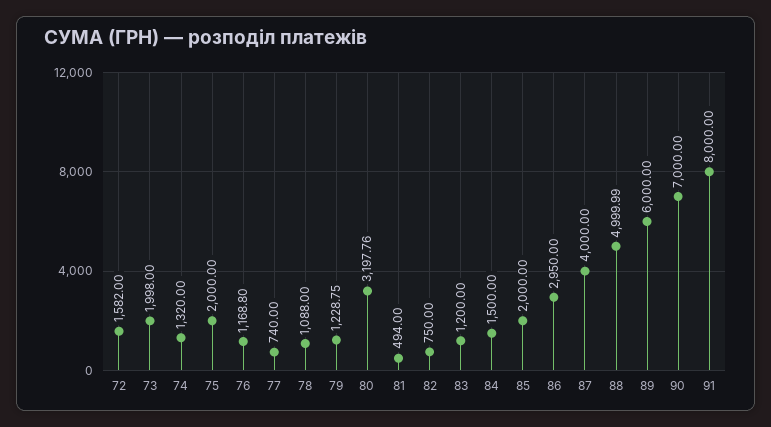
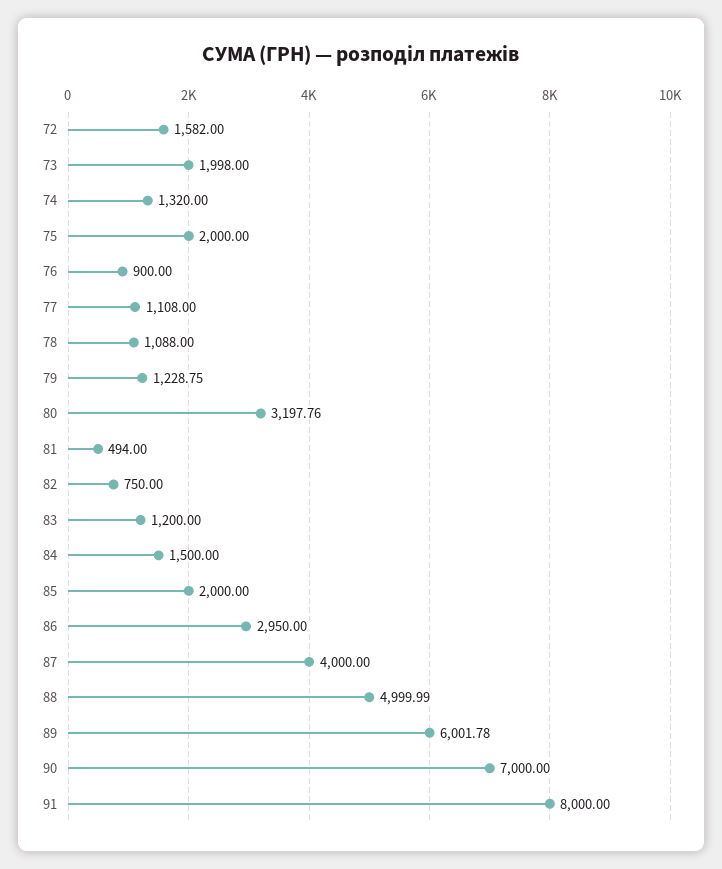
76: 1168.8 -> 900
77: 740 -> 1108
89: 6000 -> 6001.78

